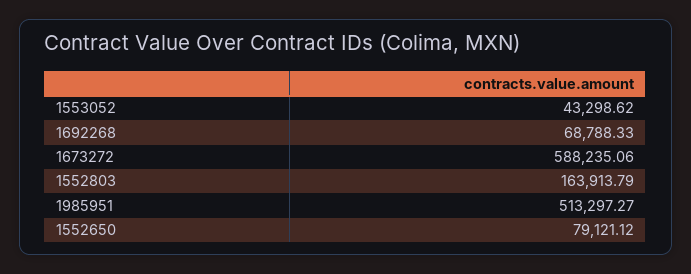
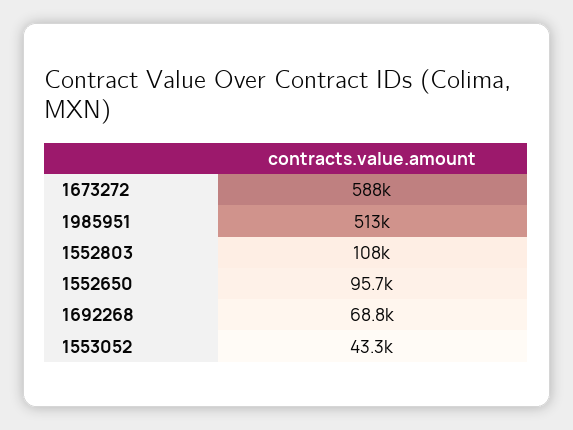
1552803: 163913.79 -> 108000
1552650: 79121.12 -> 95700

